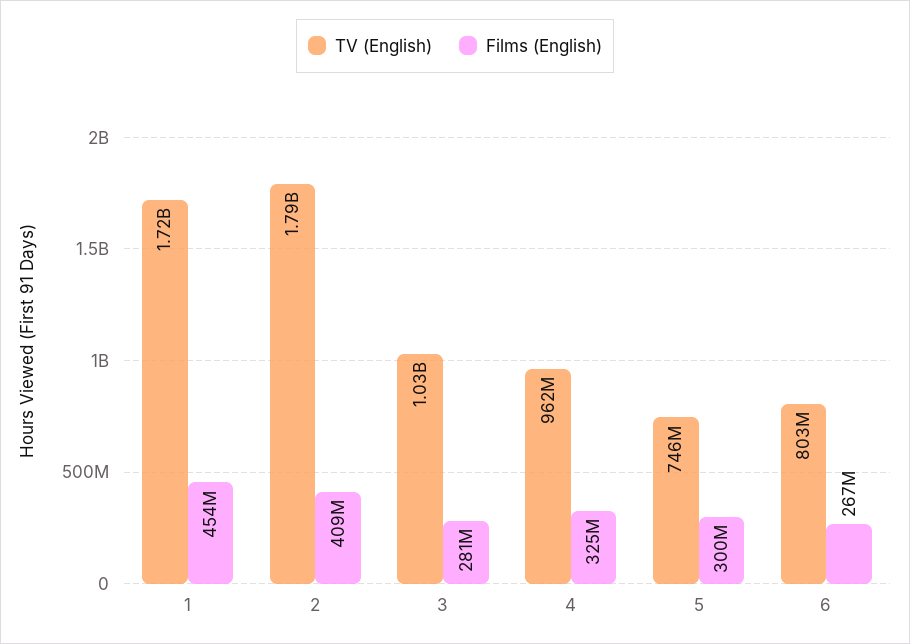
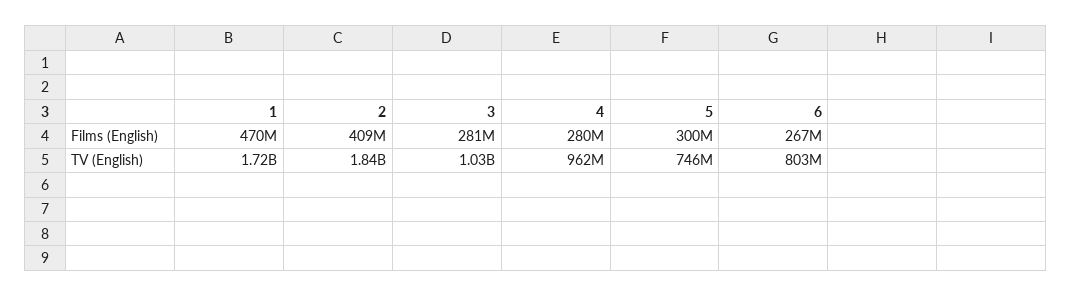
Films (English), 1: 454000000 -> 470000000
TV (English), 2: 1790000000 -> 1840000000
Films (English), 4: 325000000 -> 280000000

